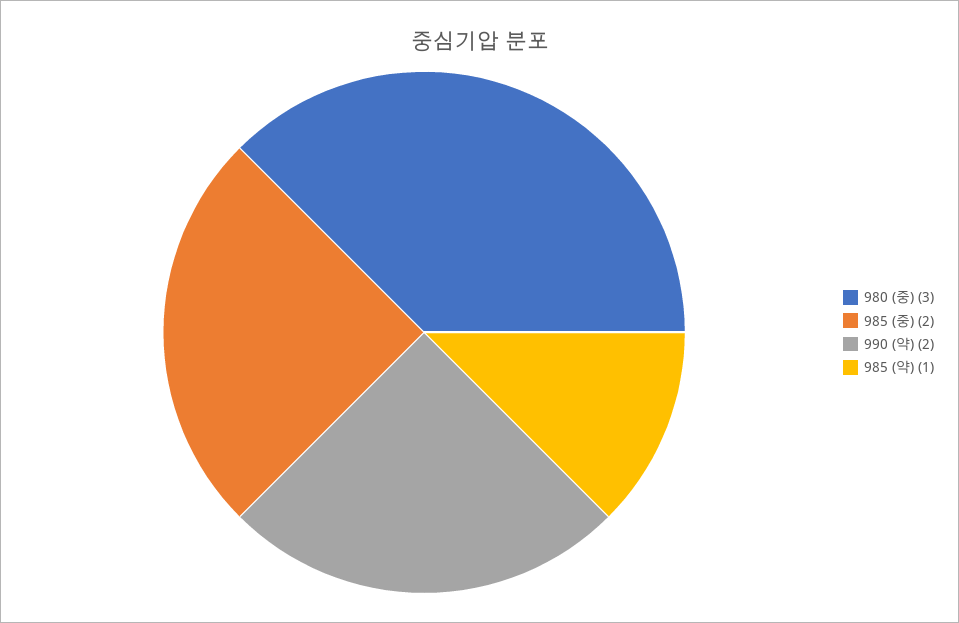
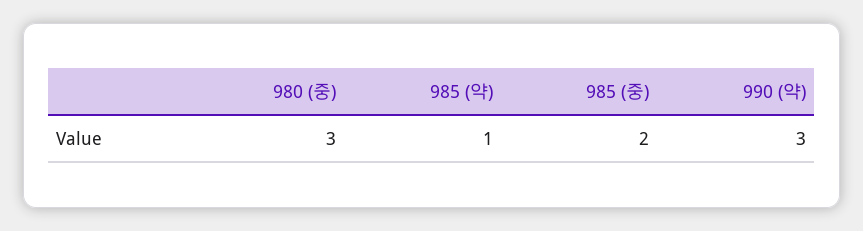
990 (약): 2 -> 3

